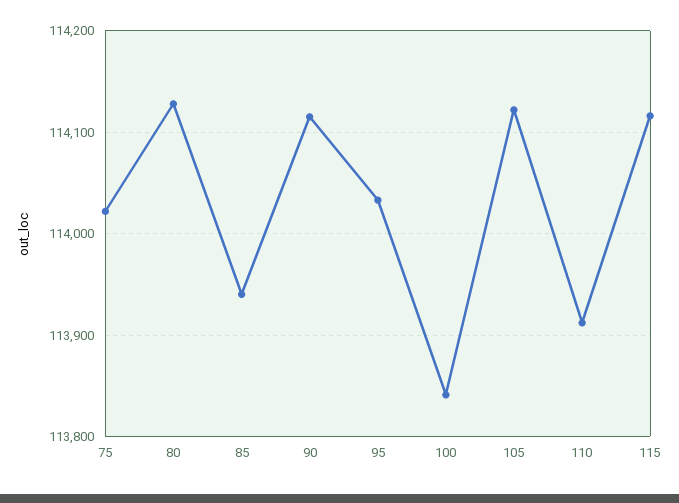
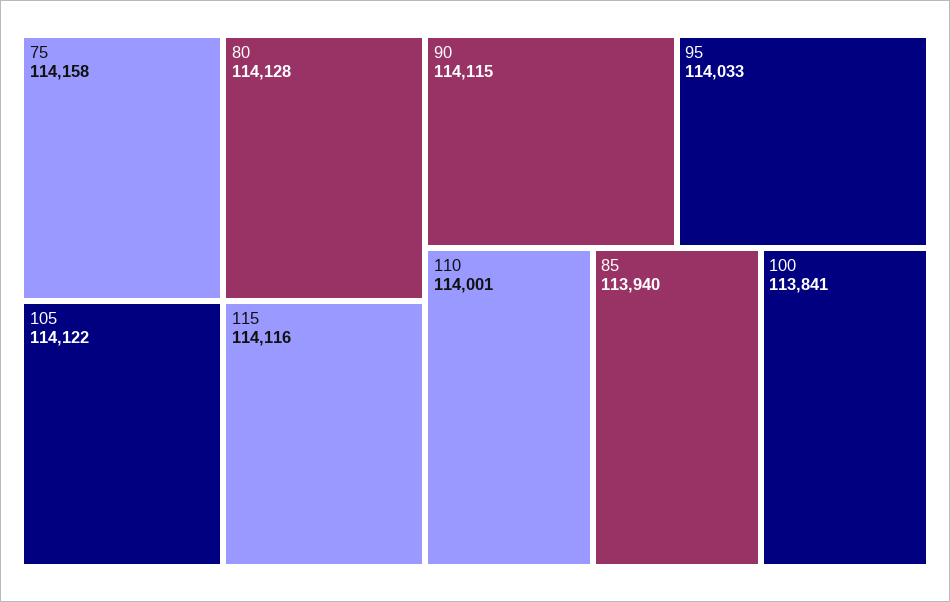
75: 114020 -> 114158
110: 113910 -> 114001

